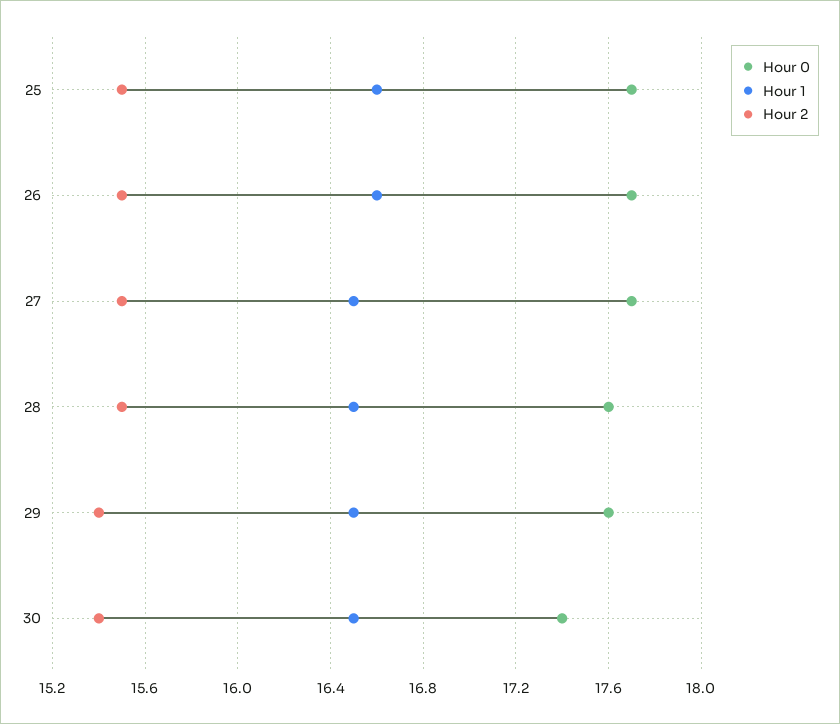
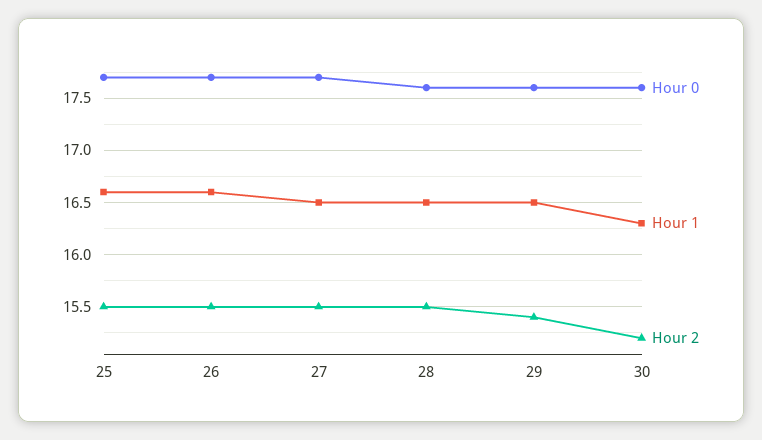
Hour 0, 30: 17.4 -> 17.6
Hour 1, 30: 16.5 -> 16.3
Hour 2, 30: 15.4 -> 15.2

